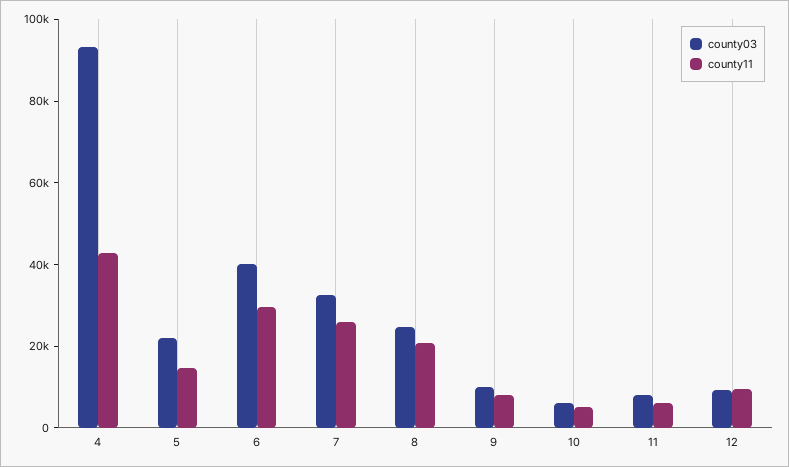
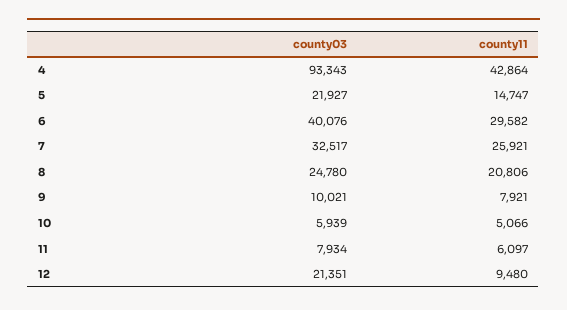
county03, 12: 10000 -> 21351

